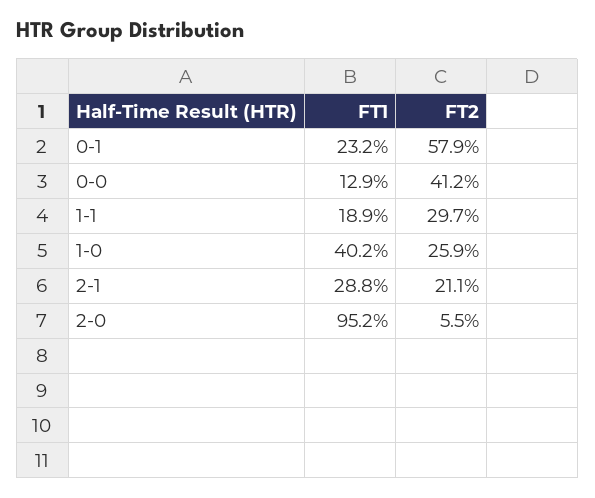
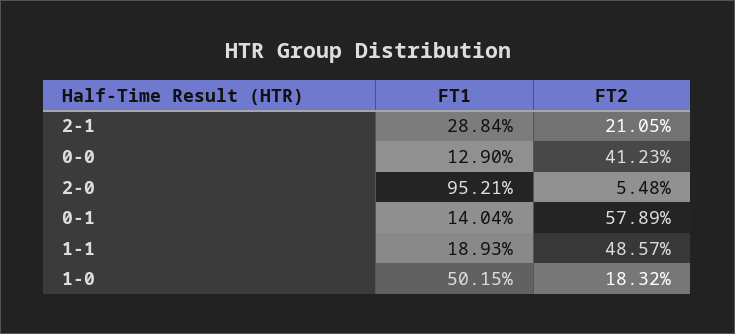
FT1, 0-1: 23.2 -> 14.04
FT2, 1-1: 29.7 -> 48.57
FT1, 1-0: 40.2 -> 50.15
FT2, 1-0: 25.9 -> 18.32

